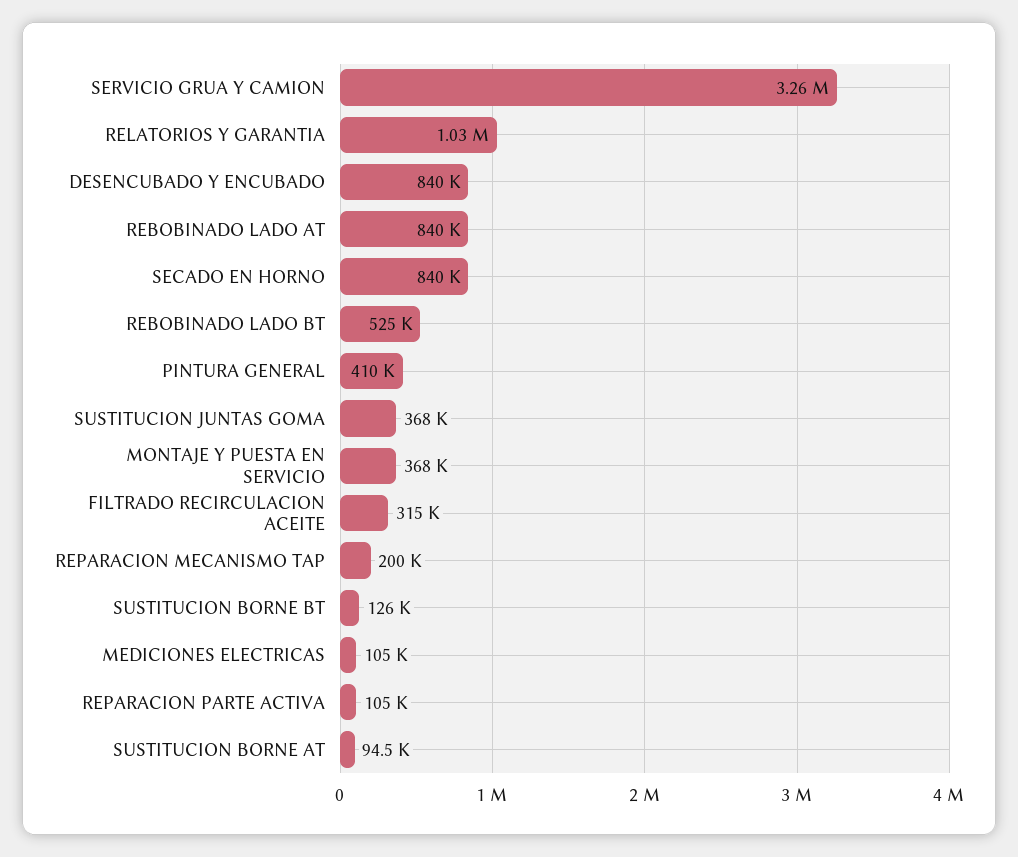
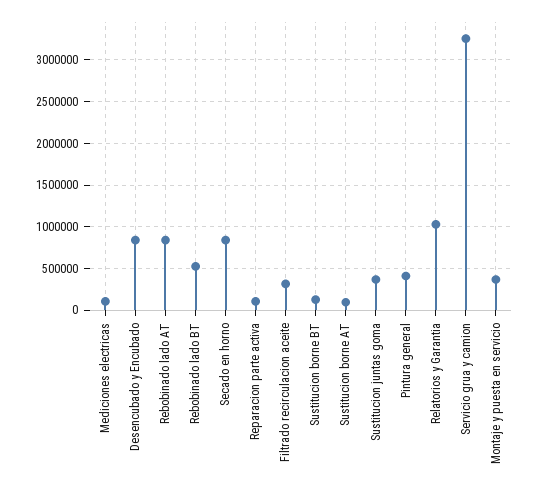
REPARACION MECANISMO TAP: 200000 -> none

